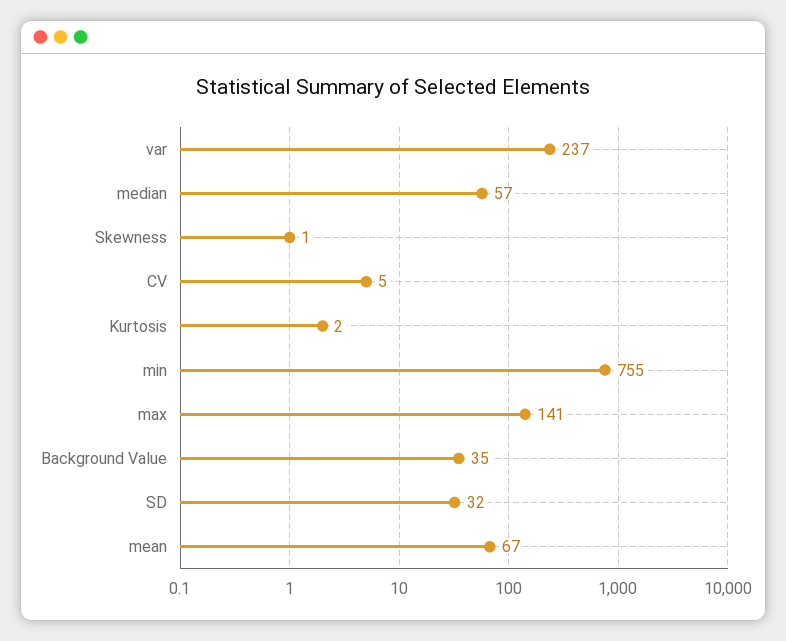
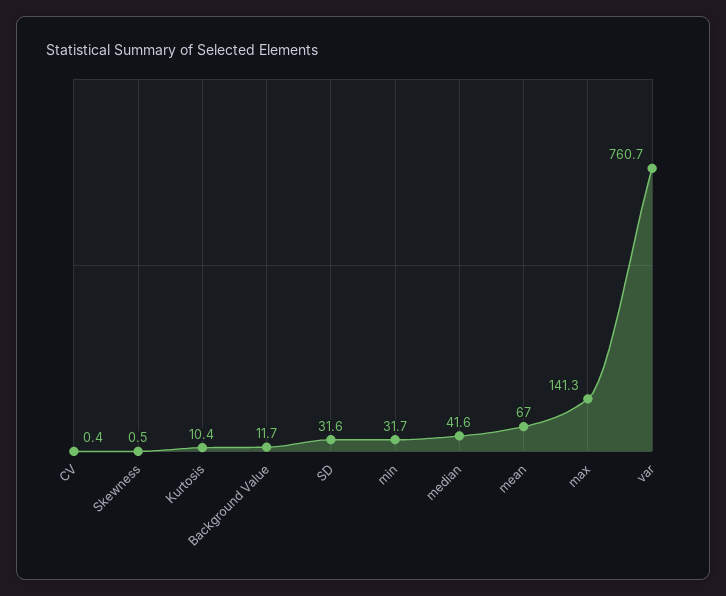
var: 237 -> 760.7
median: 57 -> 41.6
CV: 5 -> 0.4
Kurtosis: 2 -> 10.4
min: 755 -> 31.7
Background Value: 35 -> 11.7

